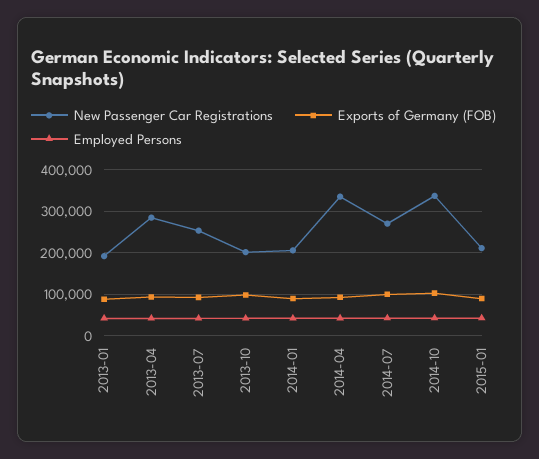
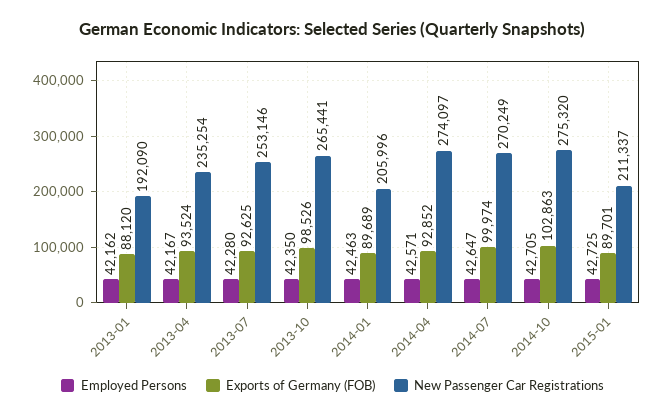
New Passenger Car Registrations, 2013-04: 280000 -> 235254
New Passenger Car Registrations, 2013-10: 200000 -> 265441
New Passenger Car Registrations, 2014-04: 340000 -> 274097
New Passenger Car Registrations, 2014-10: 340000 -> 275320

